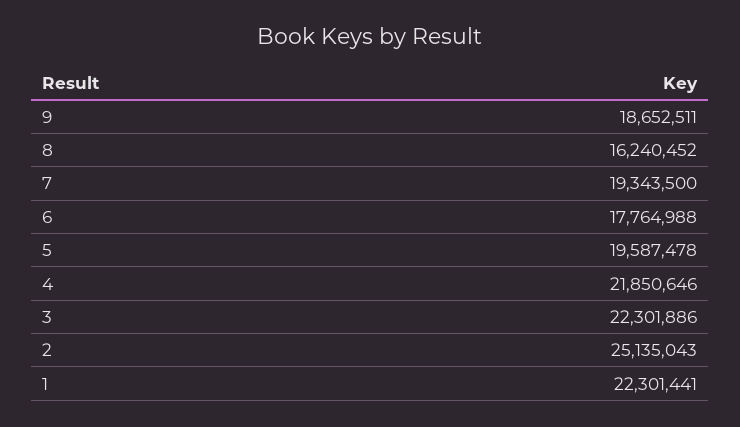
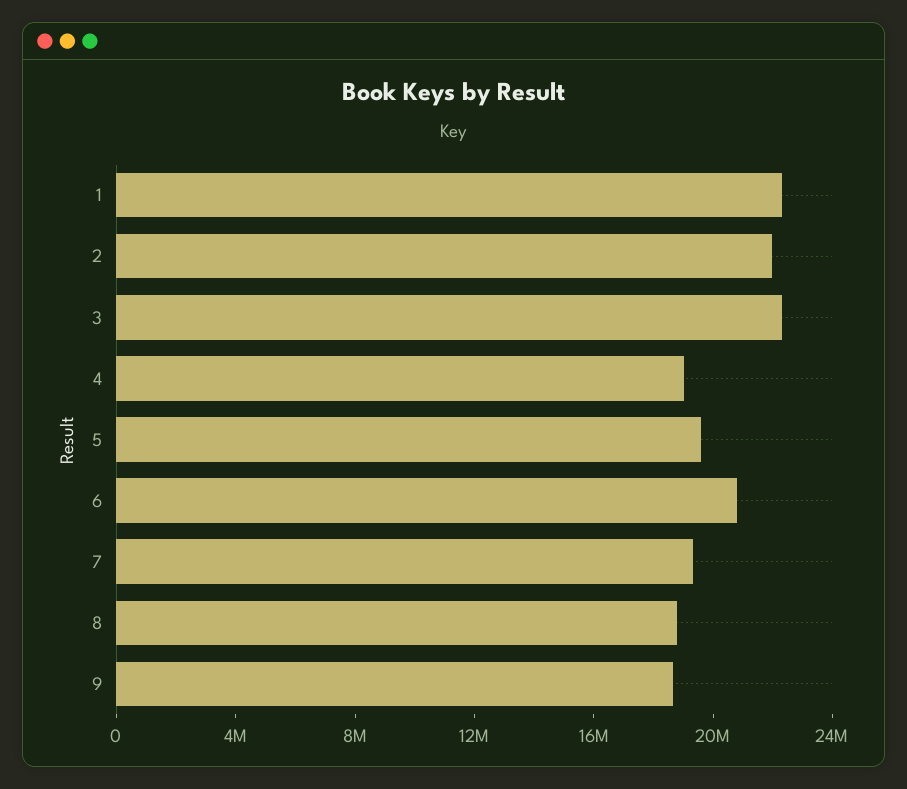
8: 16240452 -> 19000000
6: 17764988 -> 21000000
4: 21850646 -> 19000000
2: 25135043 -> 22000000

